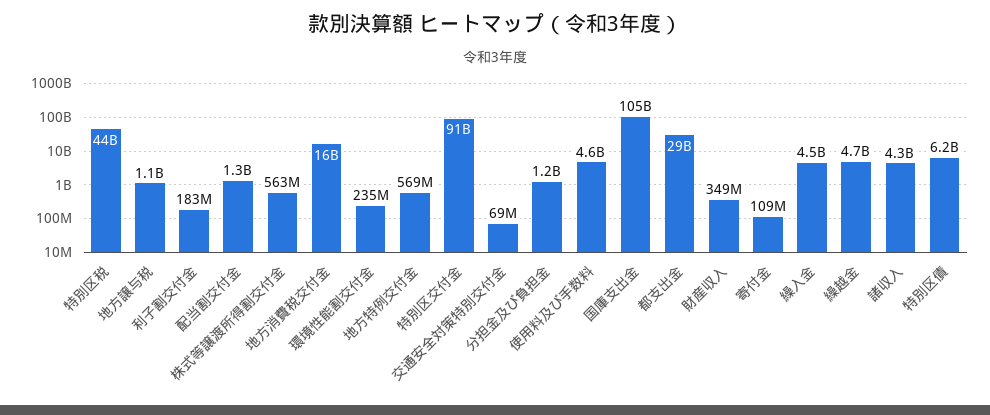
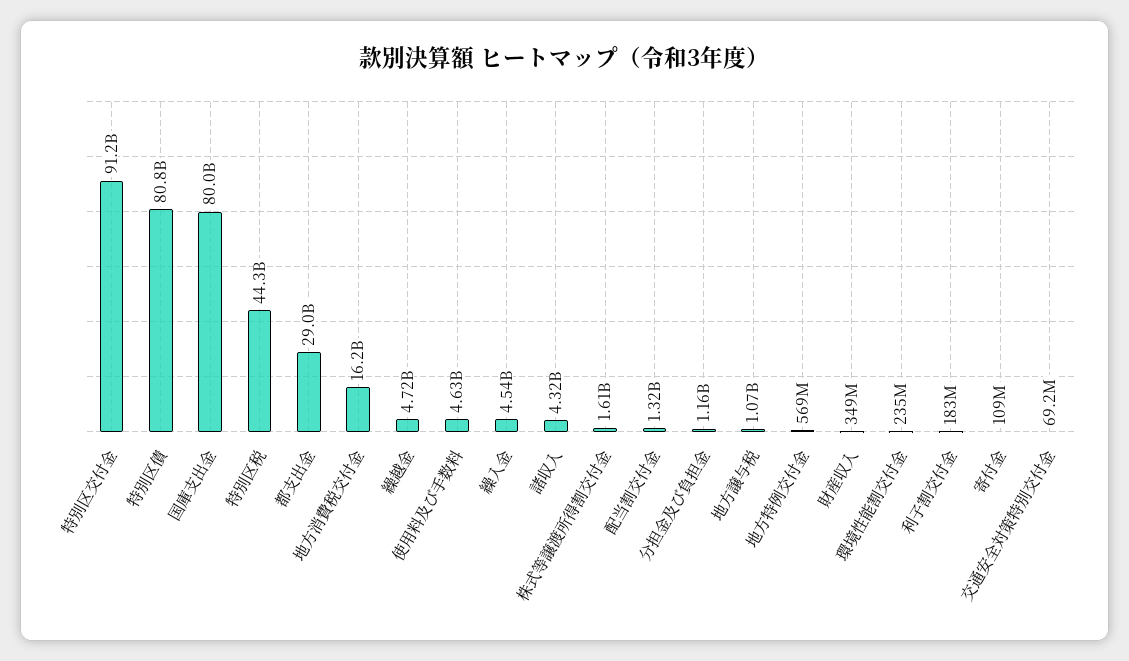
株式等譲渡所得割交付金: 563000000 -> 1610000000
国庫支出金: 105000000000 -> 80000000000
特別区債: 6200000000 -> 80800000000

